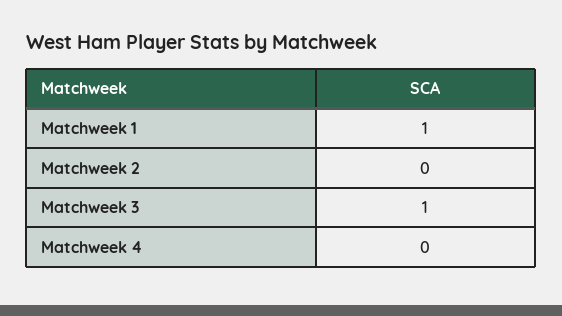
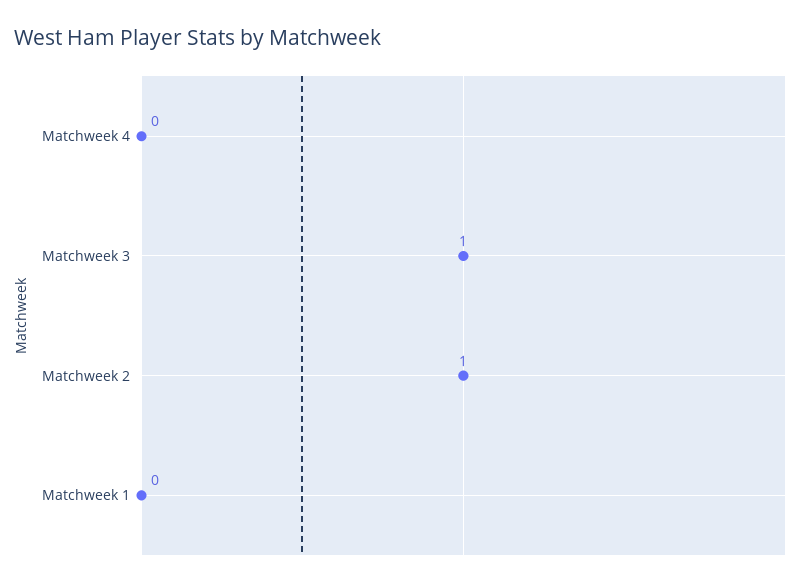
Matchweek 1: 1 -> 0
Matchweek 2: 0 -> 1

